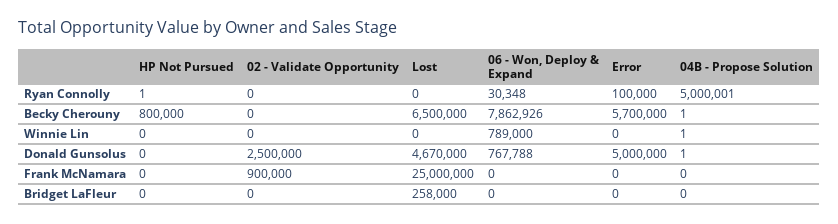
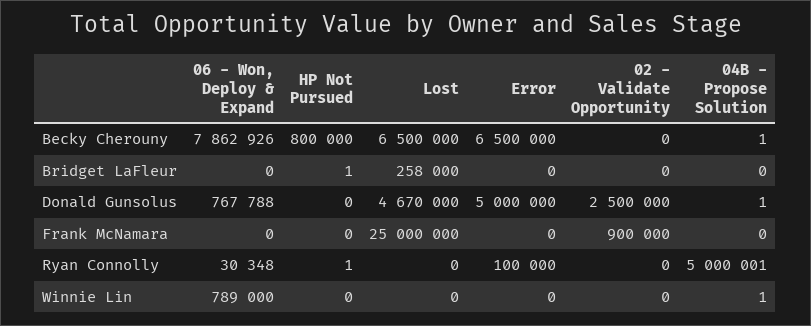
Error, Becky Cherouny: 5700000 -> 6500000
HP Not Pursued, Bridget LaFleur: 0 -> 1

